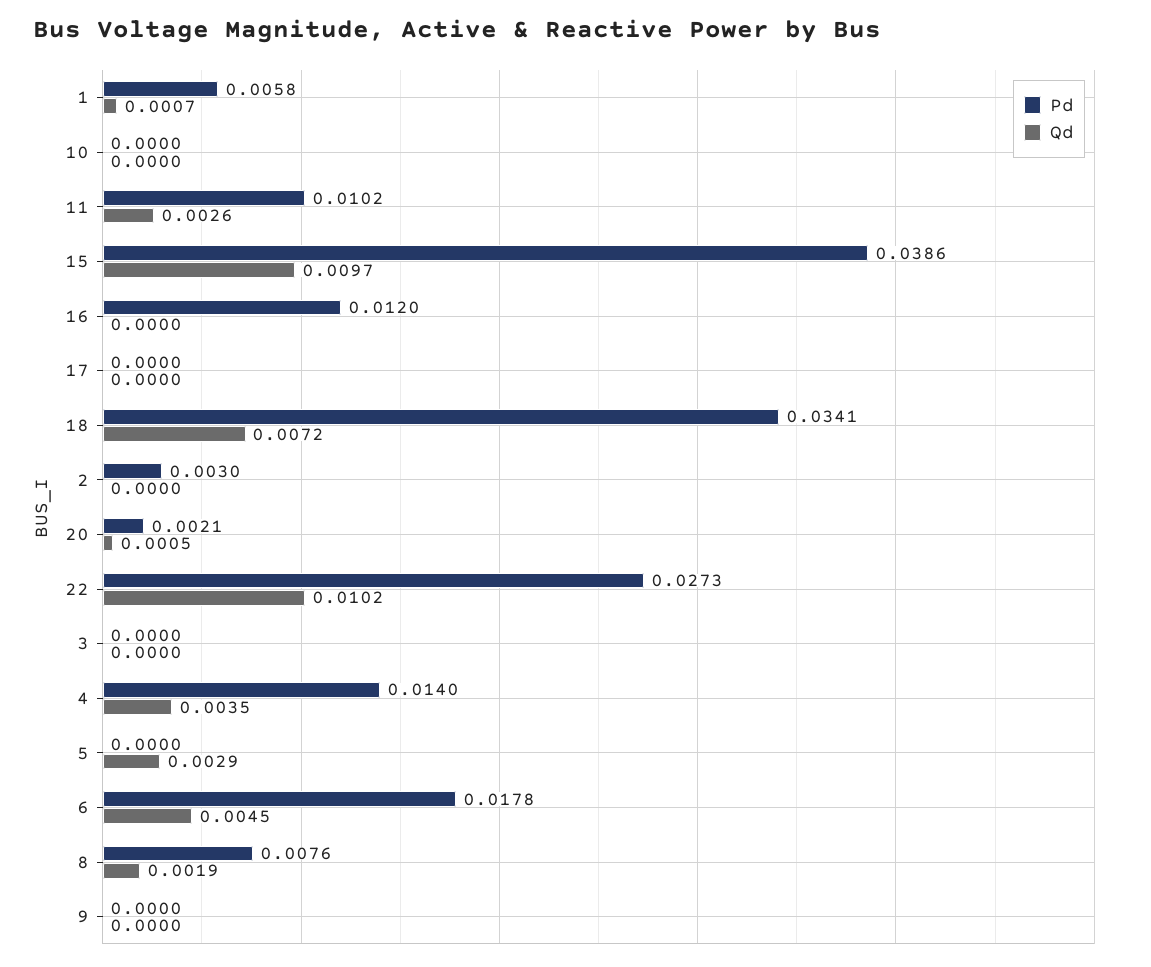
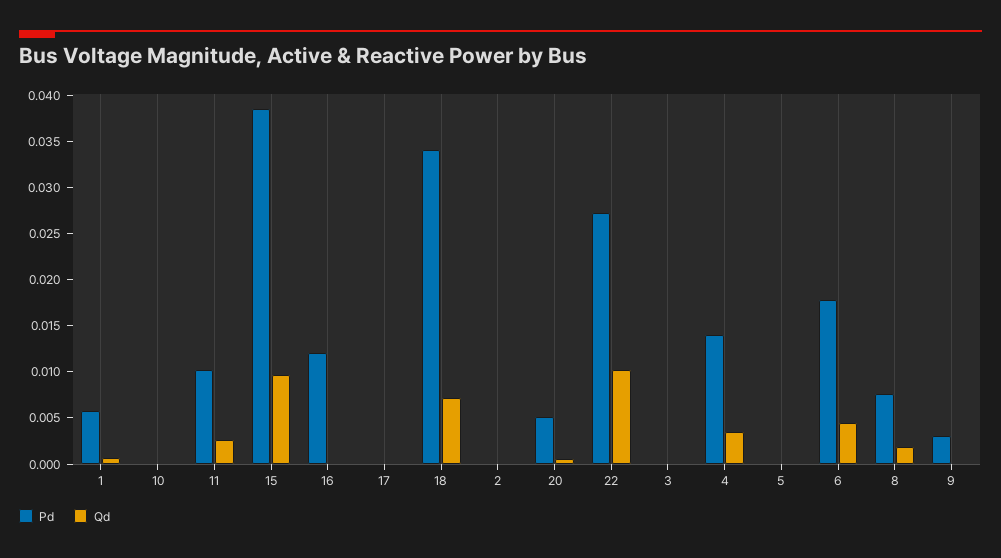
Pd, 2: 0.003 -> 0
Pd, 20: 0.0021 -> 0.005
Qd, 5: 0.0029 -> 0
Pd, 9: 0 -> 0.003

